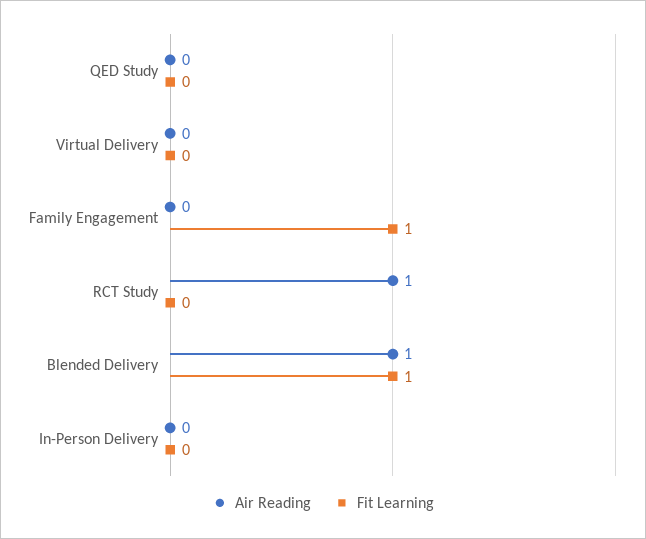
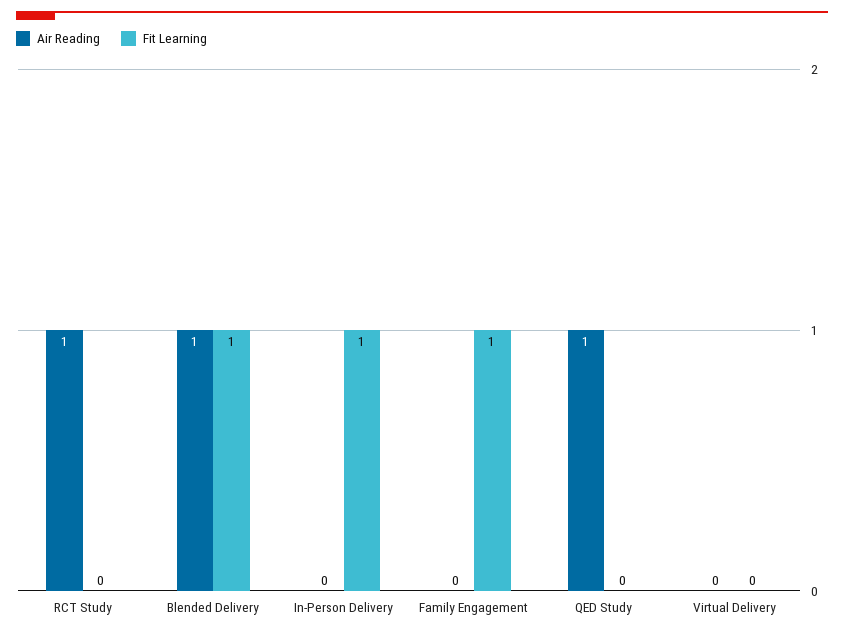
Air Reading, QED Study: 0 -> 1
Fit Learning, In-Person Delivery: 0 -> 1

